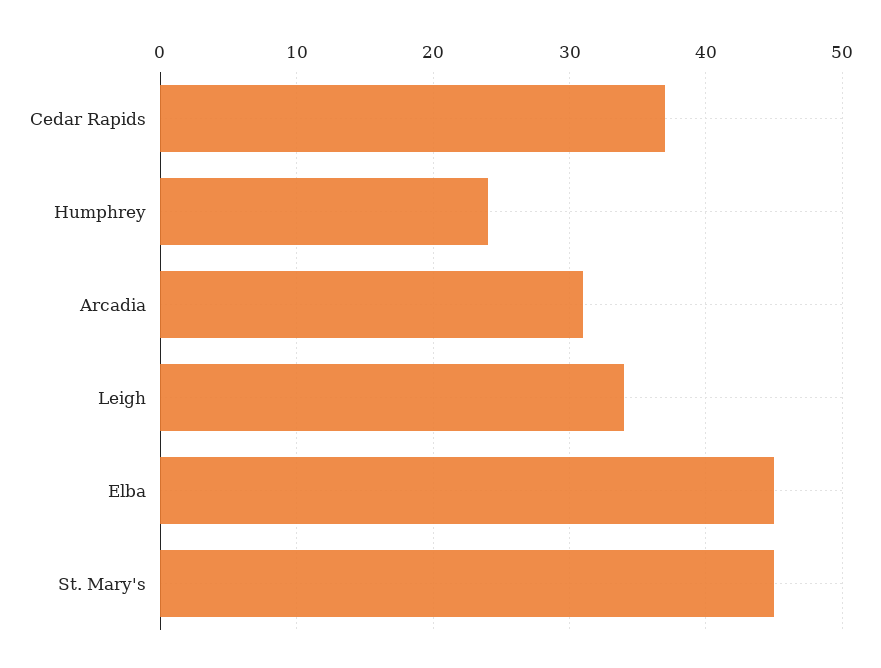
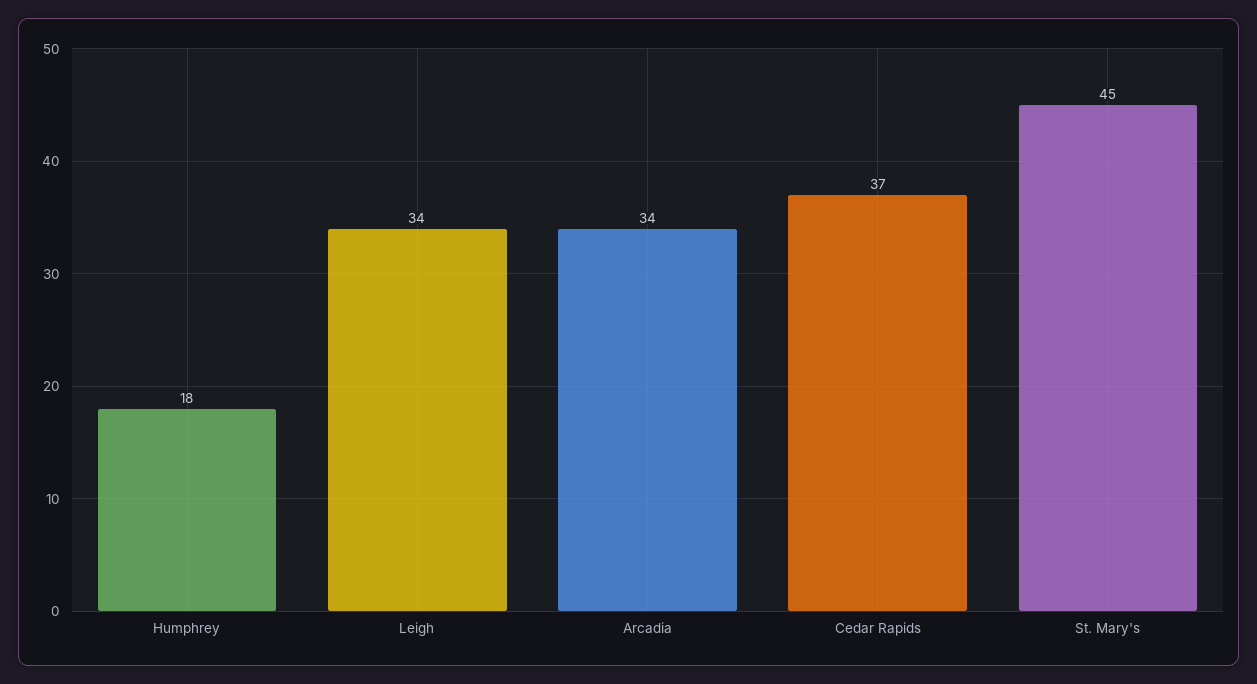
Humphrey: 24 -> 18
Arcadia: 31 -> 34
Elba: 45 -> none

